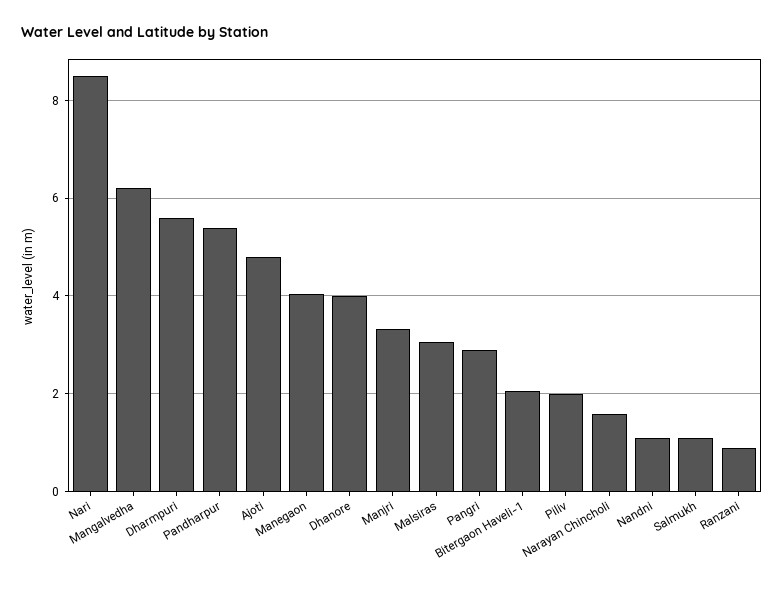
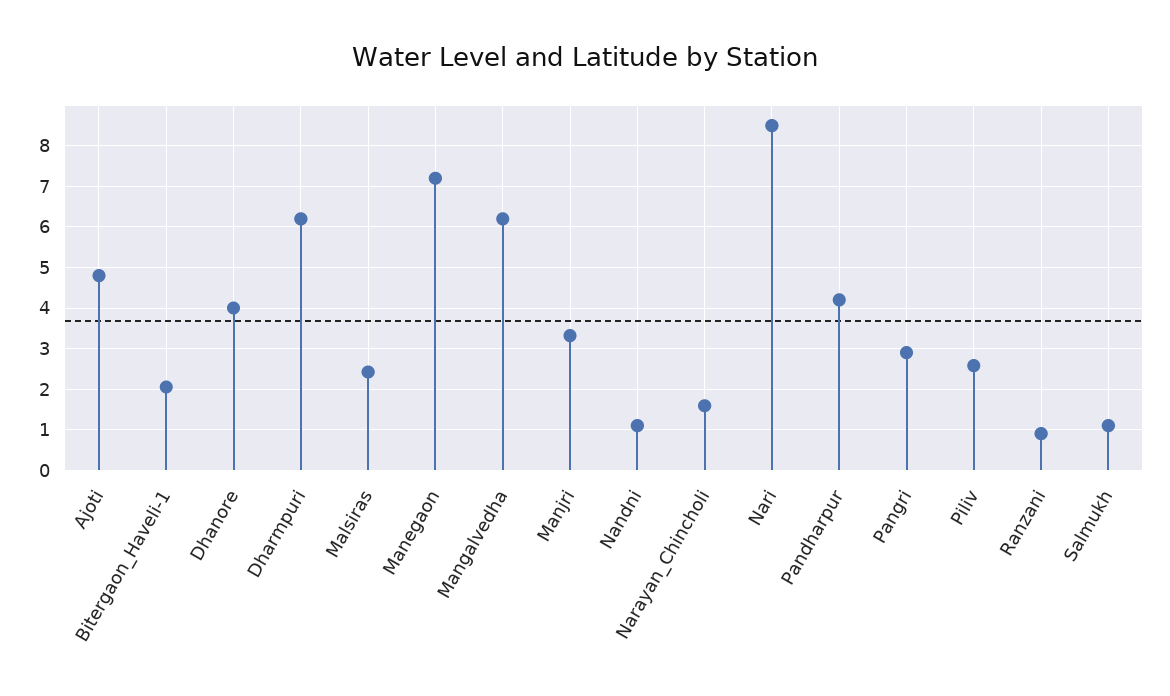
Dharmpuri: 5.6 -> 6.2
Pandharpur: 5.4 -> 4.2
Manegaon: 4 -> 7.2
Malsiras: 3 -> 2.4
Piliv: 2 -> 2.6

